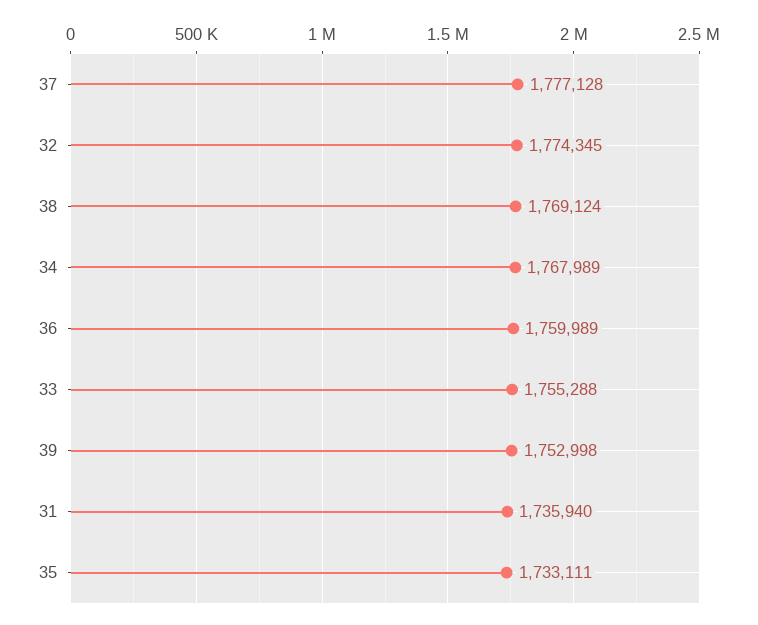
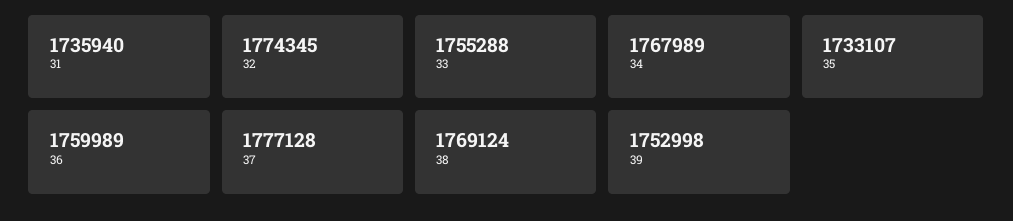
35: 1733111 -> 1733107

